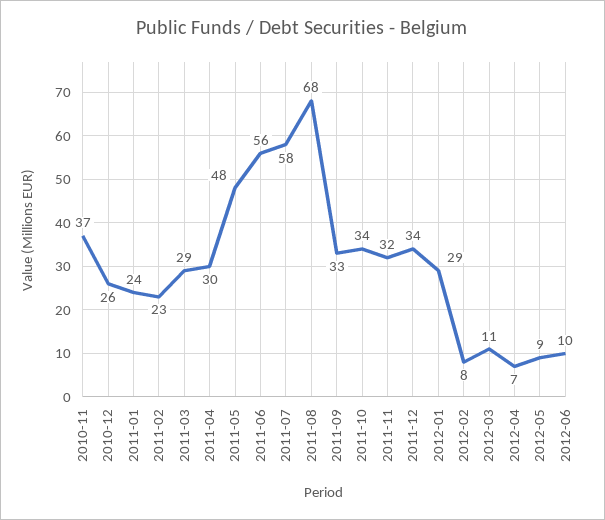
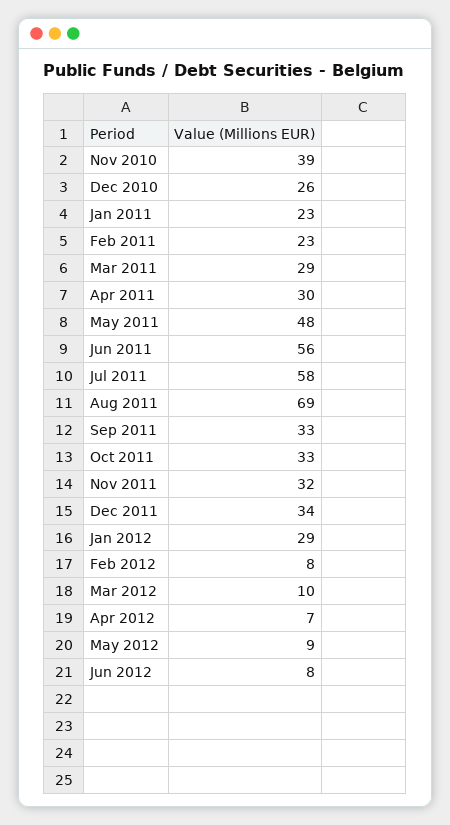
2010-11: 37 -> 39
2011-01: 24 -> 23
2011-08: 68 -> 69
2011-10: 34 -> 33
2012-03: 11 -> 10
2012-06: 10 -> 8

